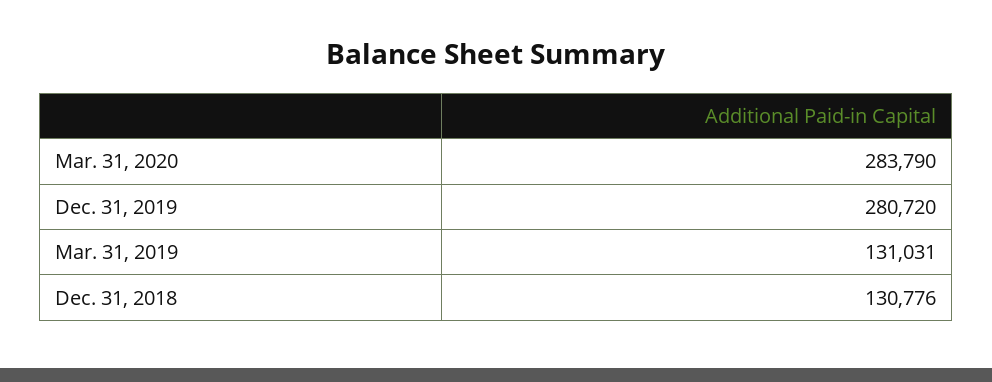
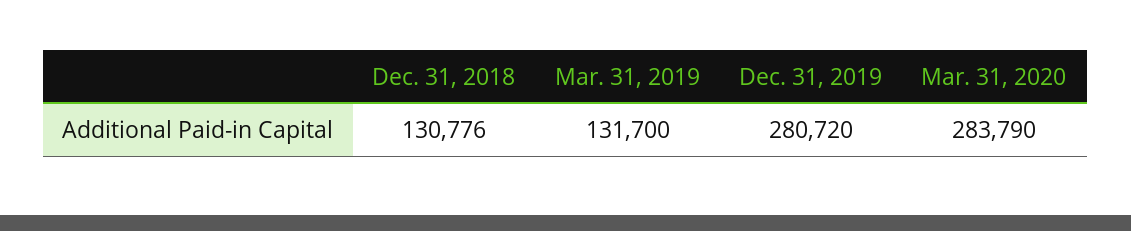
Mar. 31, 2019: 131031 -> 131700

